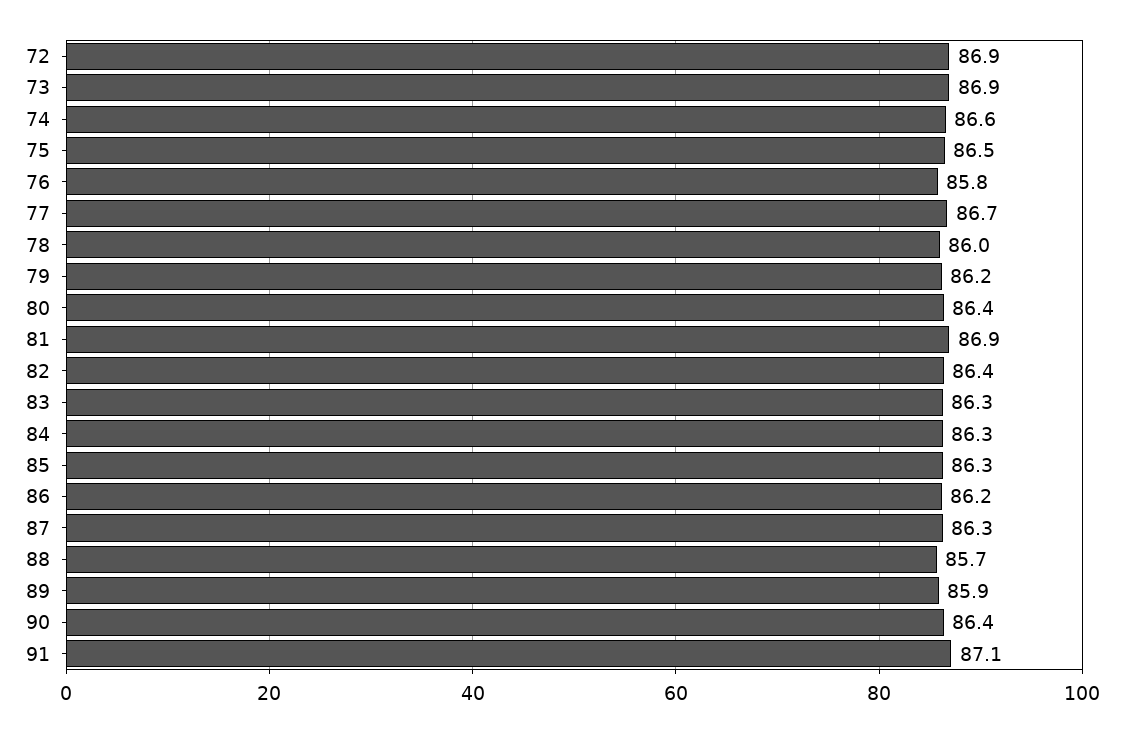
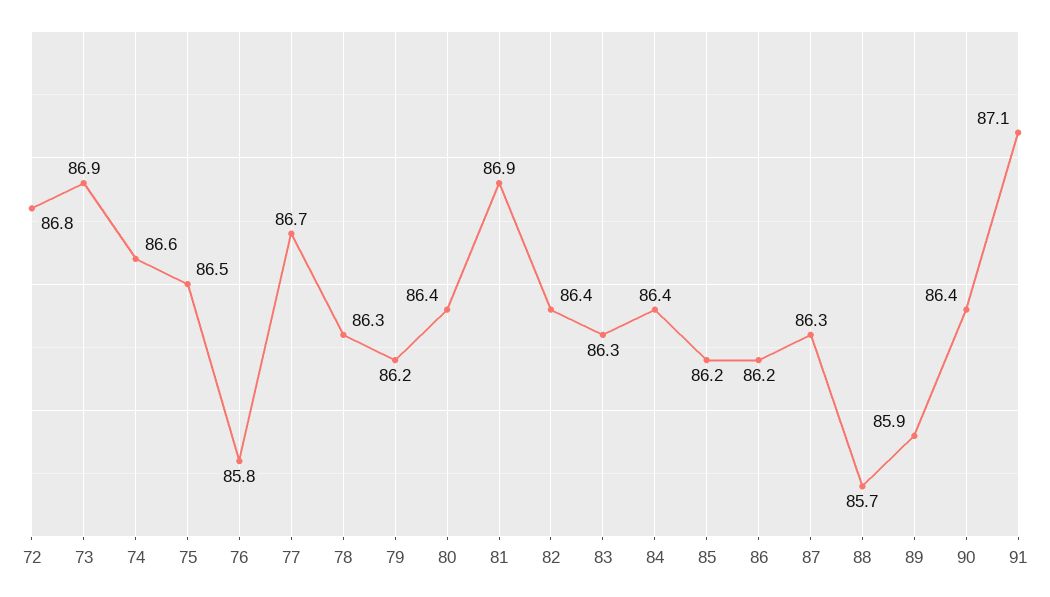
72: 86.9 -> 86.8
78: 86 -> 86.3
84: 86.3 -> 86.4
85: 86.3 -> 86.2

